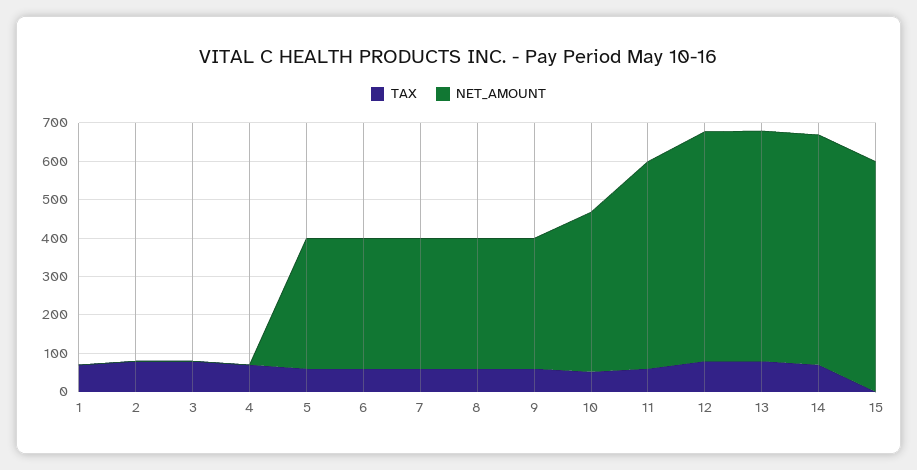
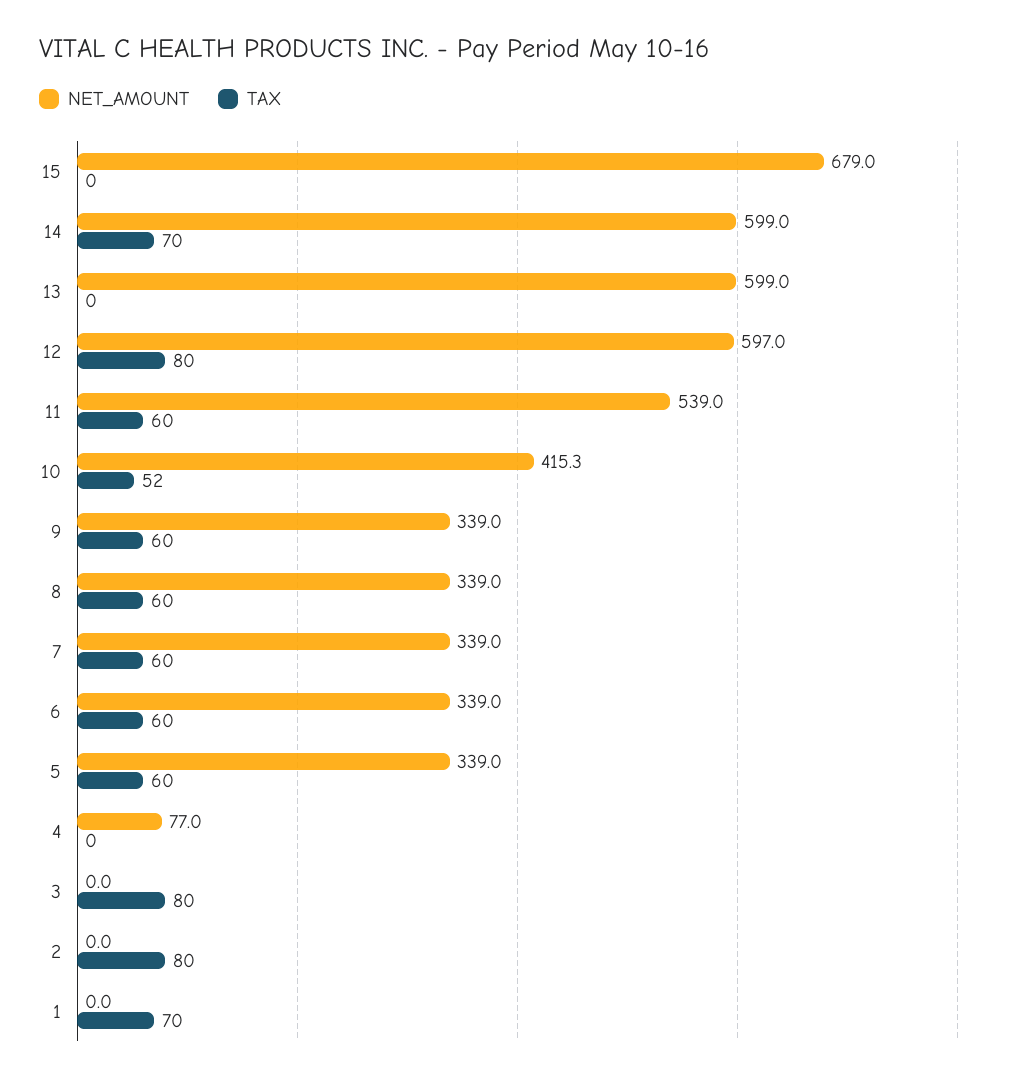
TAX, 4: 75 -> 0
NET_AMOUNT, 4: 0 -> 77
TAX, 13: 75 -> 0
NET_AMOUNT, 15: 600 -> 679

